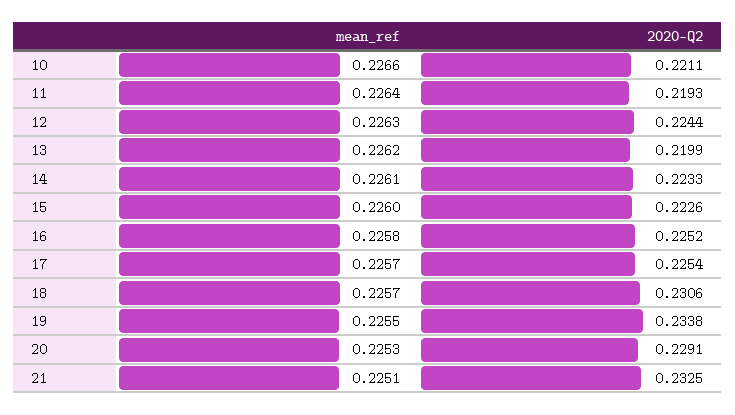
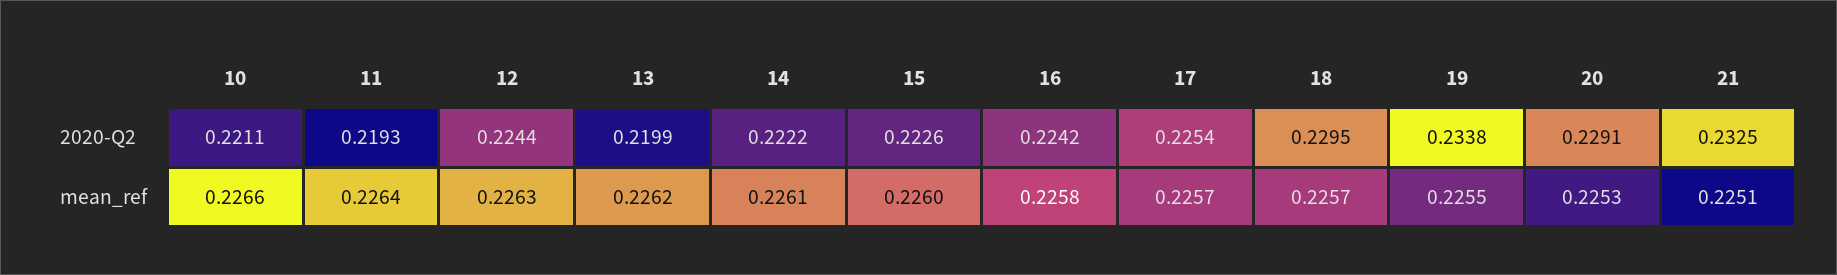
2020-Q2, 14: 0.2233 -> 0.2222
2020-Q2, 16: 0.2252 -> 0.2242
2020-Q2, 18: 0.2306 -> 0.2295

